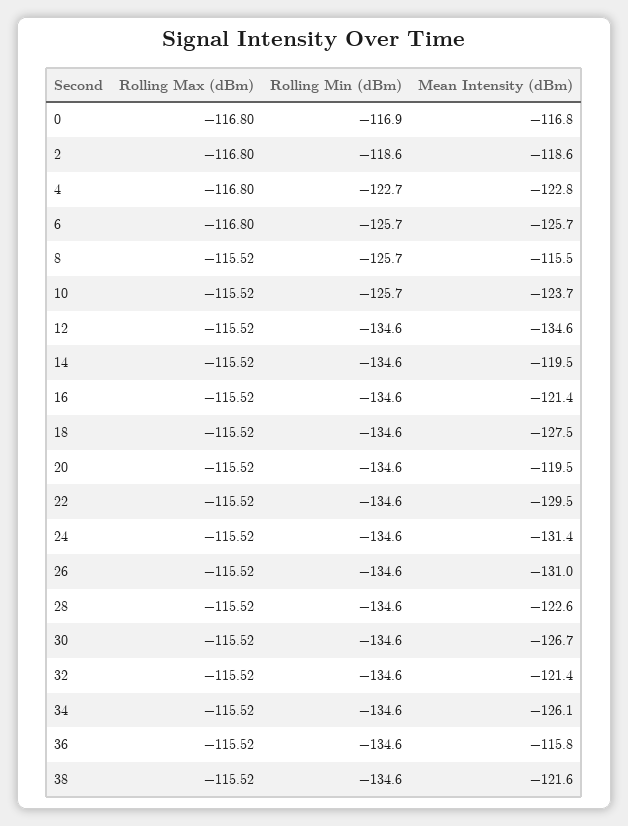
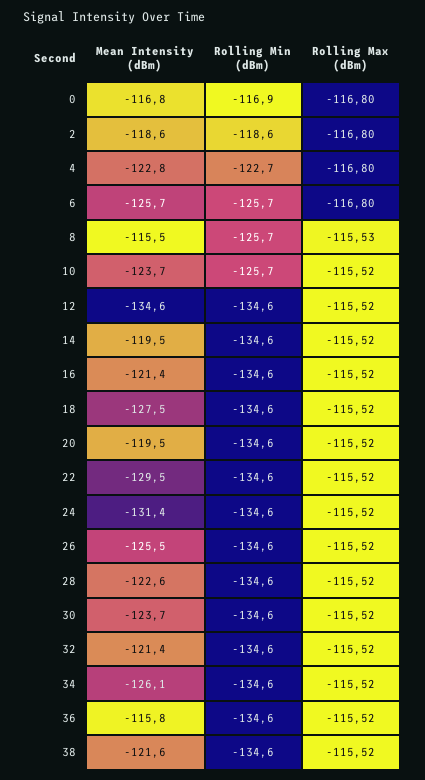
Rolling Max (dBm), 8: -115.52 -> -115.53
Mean Intensity (dBm), 26: -131 -> -125.5
Mean Intensity (dBm), 30: -126.7 -> -123.7

